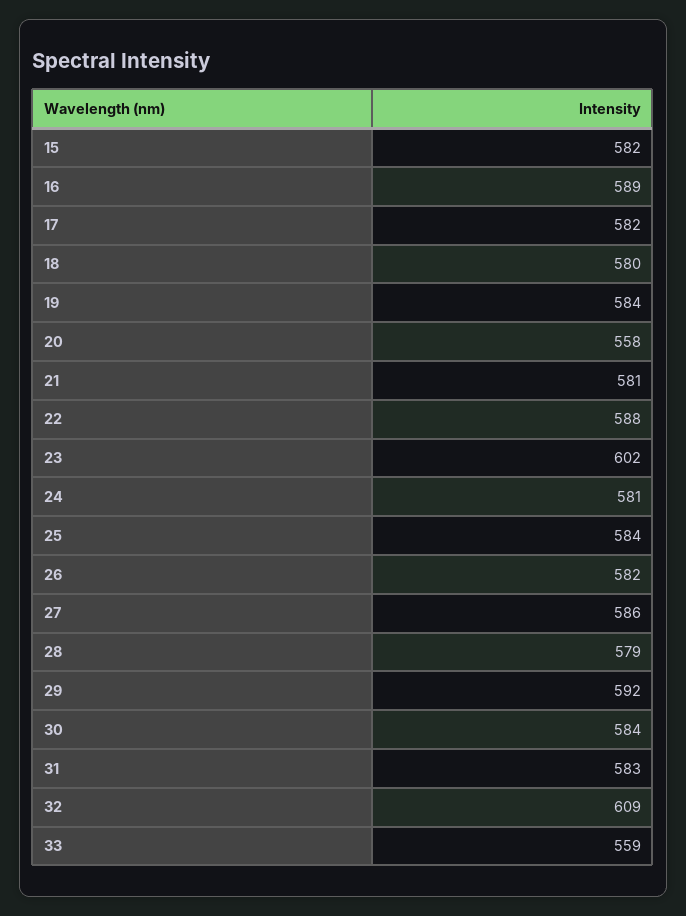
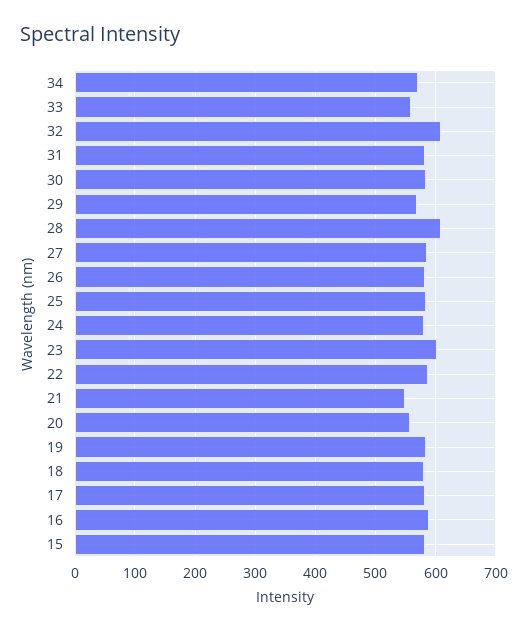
21: 581 -> 550
28: 579 -> 610
29: 592 -> 570
34: none -> 570

